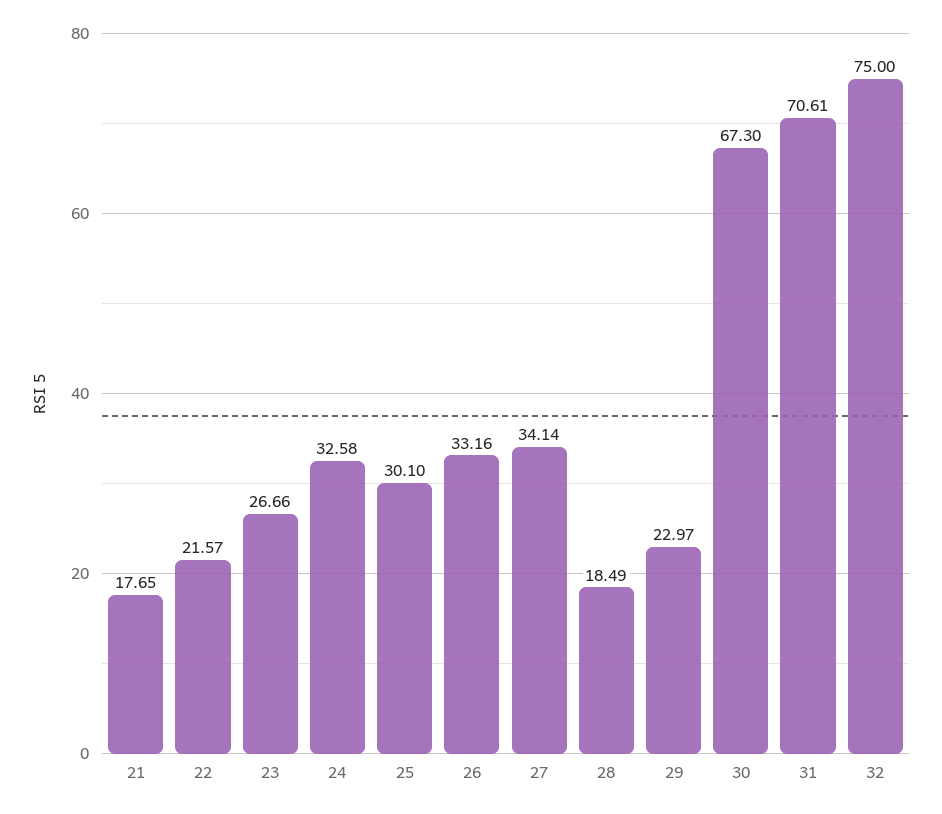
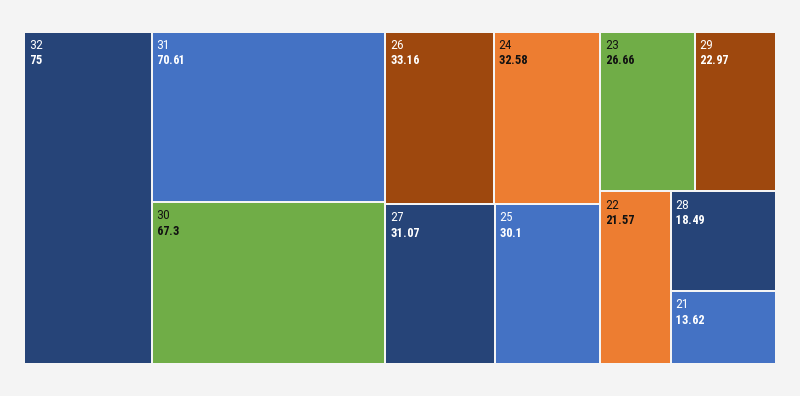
21: 17.65 -> 13.62
27: 34.14 -> 31.07

